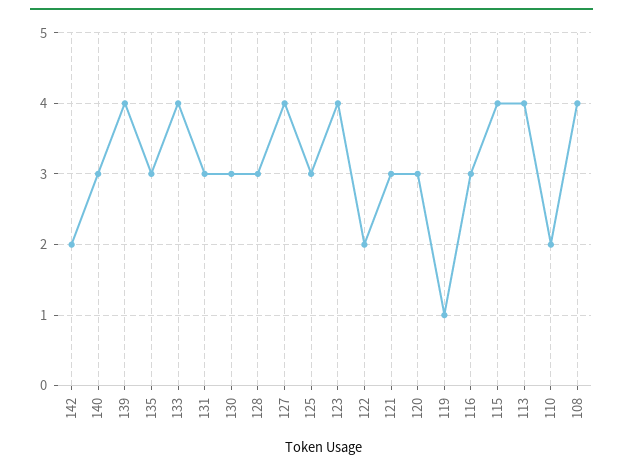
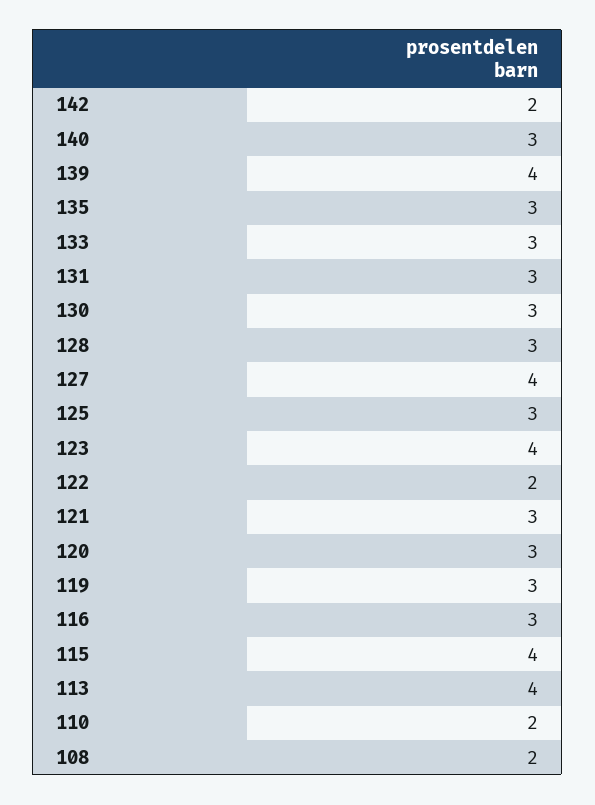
133: 4 -> 3
119: 1 -> 3
108: 4 -> 2

